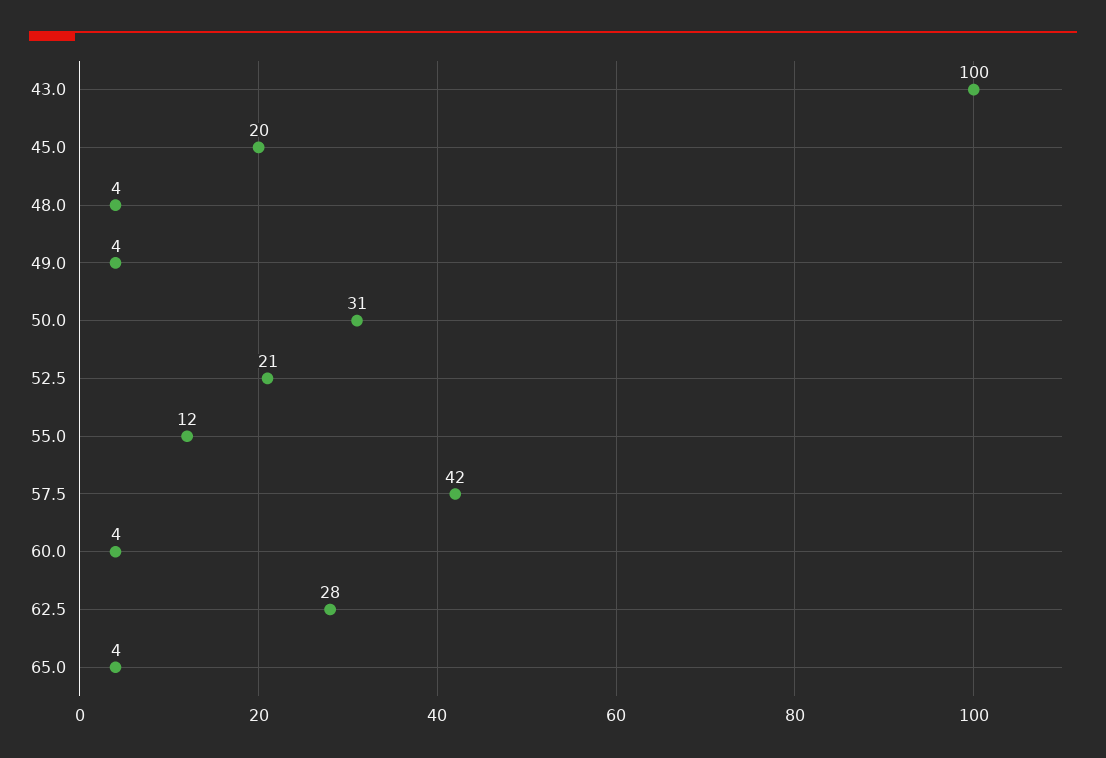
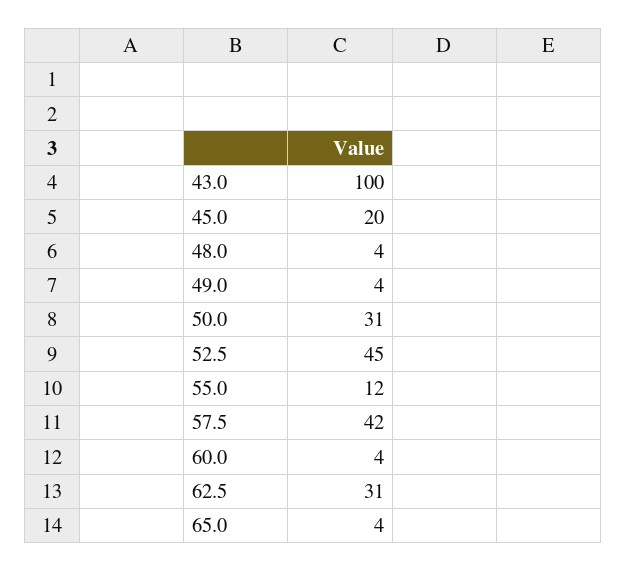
52.5: 21 -> 45
62.5: 28 -> 31

